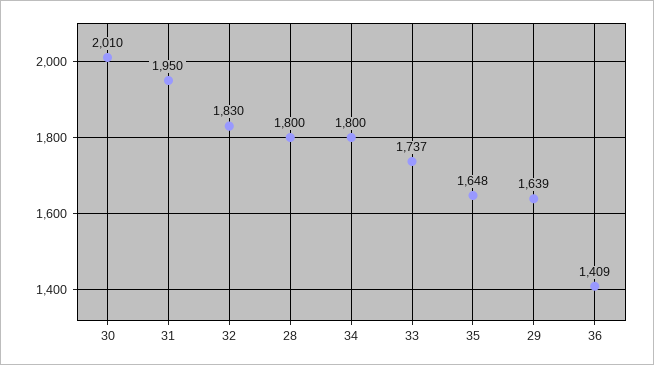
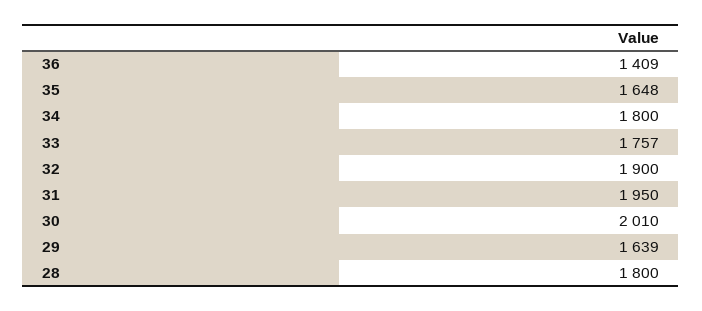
32: 1830 -> 1900
33: 1737 -> 1757

